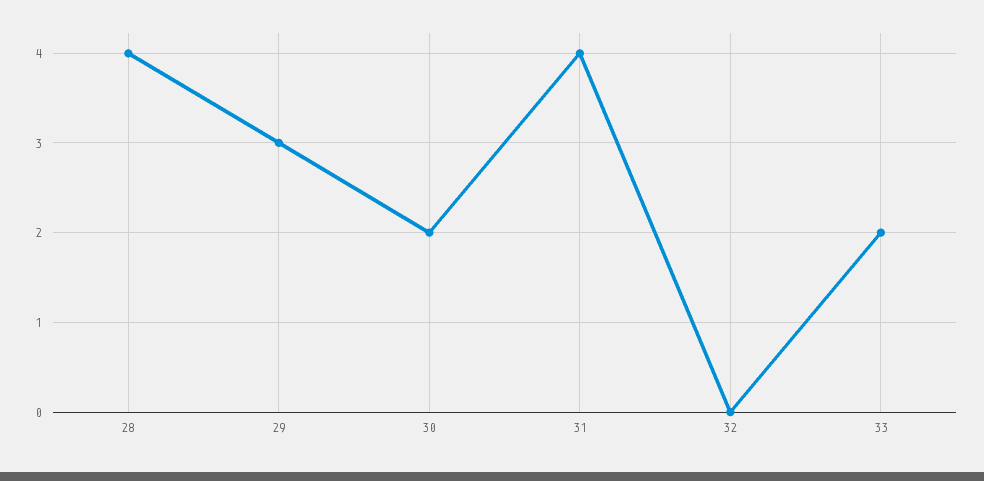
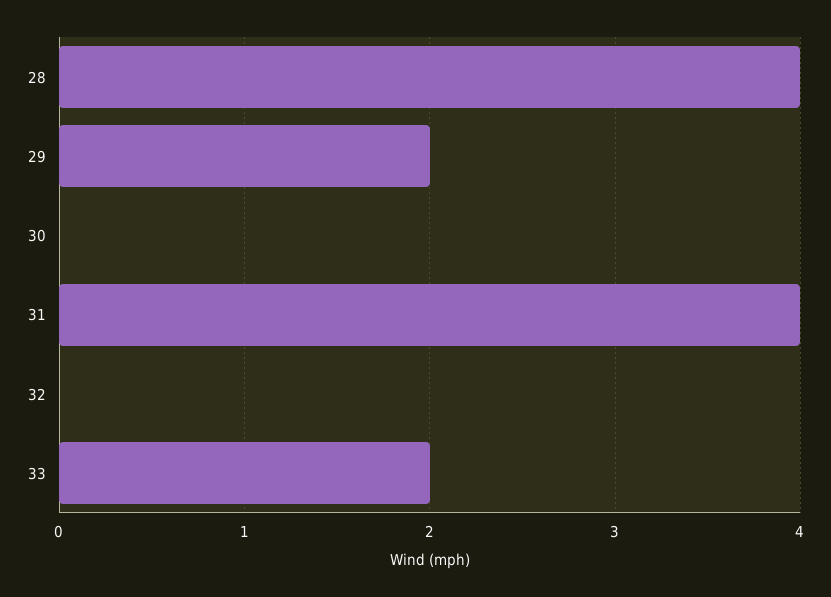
29: 3 -> 2
30: 2 -> 0

